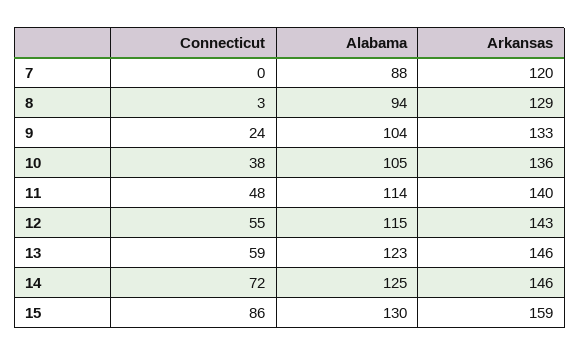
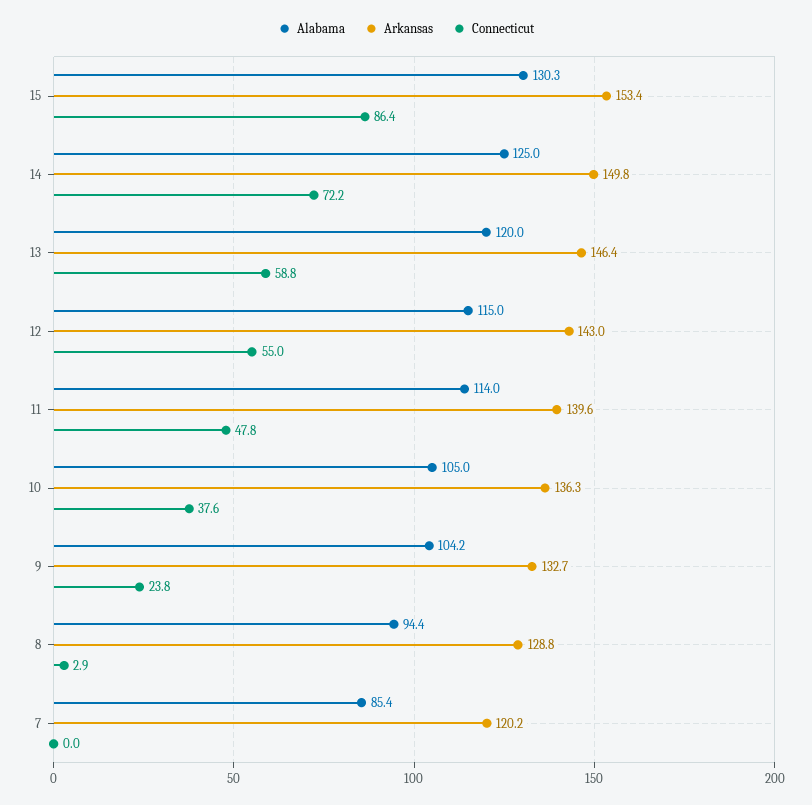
Alabama, 7: 88 -> 85.4
Alabama, 13: 123 -> 120
Arkansas, 14: 146 -> 149.8
Arkansas, 15: 159 -> 153.4

